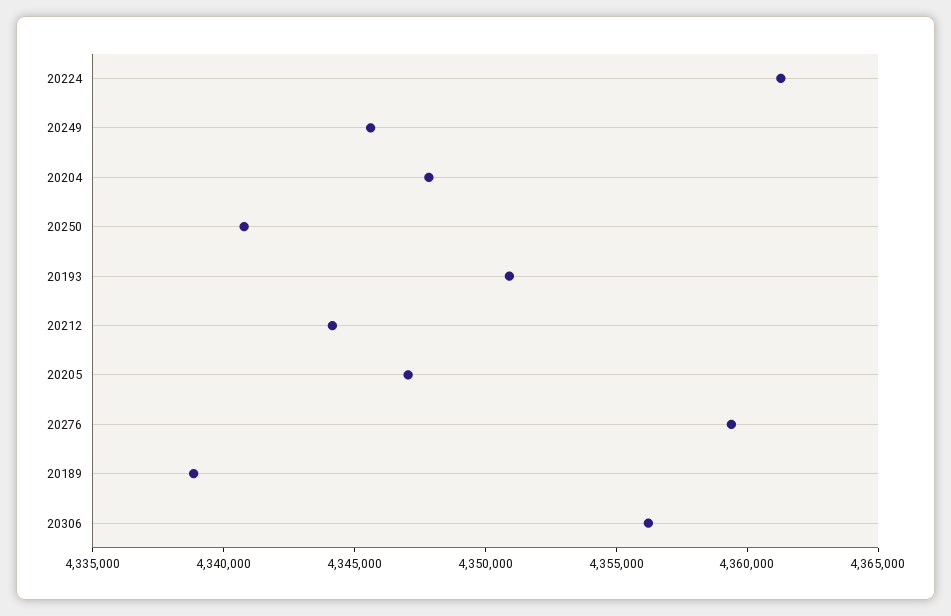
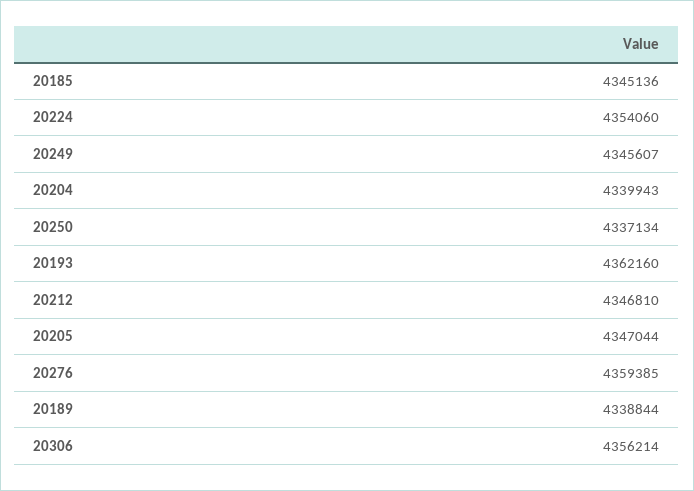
20224: 4361000 -> 4354060
20204: 4348000 -> 4339943
20250: 4341000 -> 4337134
20193: 4351000 -> 4362160
20212: 4344000 -> 4346810
20185: none -> 4345136

